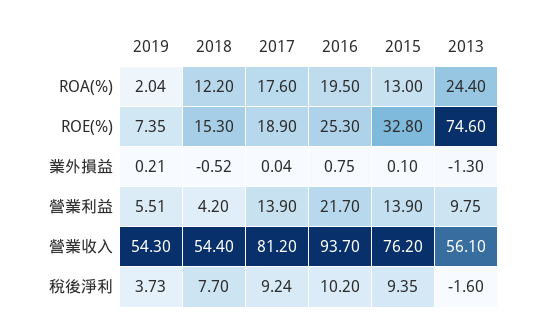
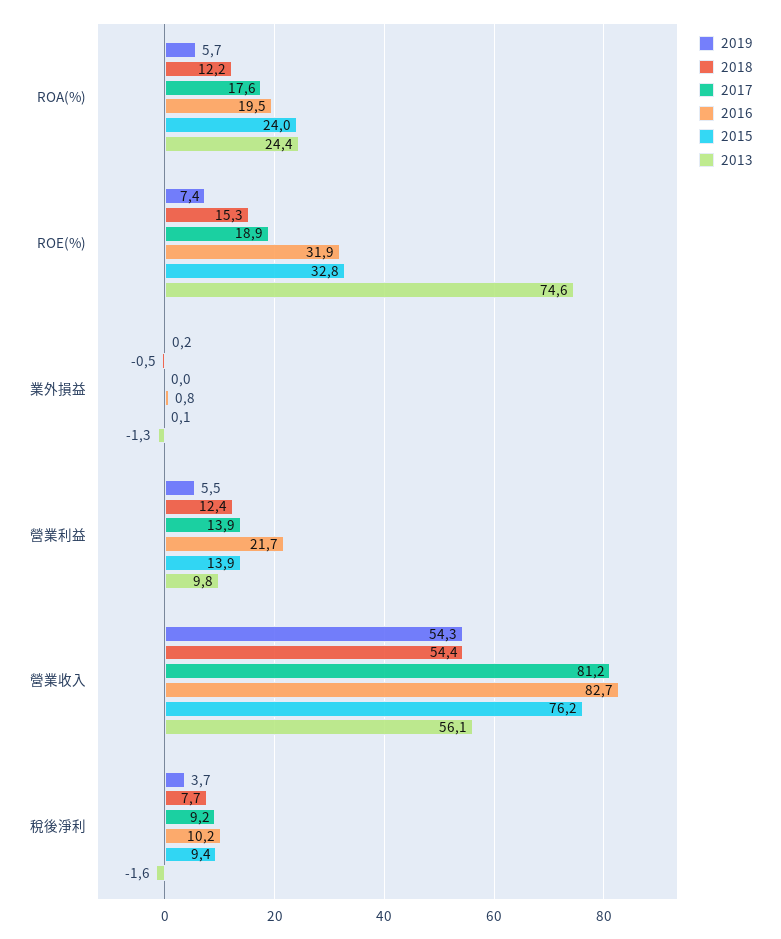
2019, ROA(%): 2.04 -> 5.7
2015, ROA(%): 13 -> 24
2016, ROE(%): 25.3 -> 31.9
2018, 營業利益: 4.2 -> 12.4
2016, 營業收入: 93.7 -> 82.7

